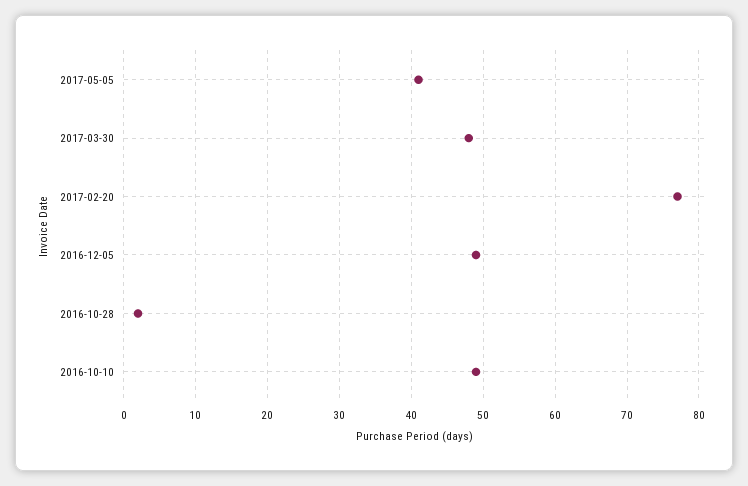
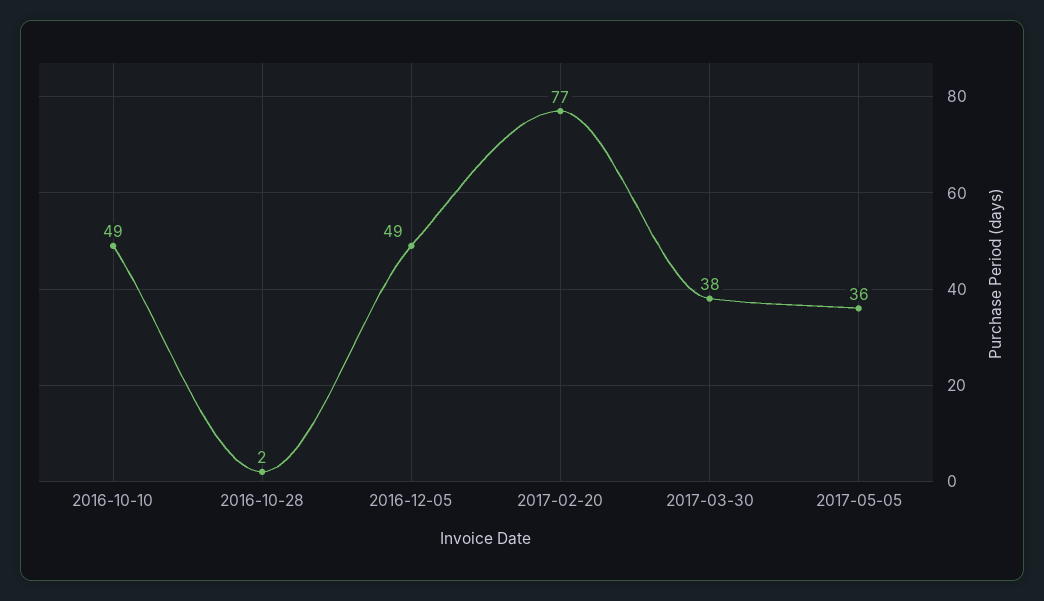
2017-05-05: 41 -> 36
2017-03-30: 48 -> 38

